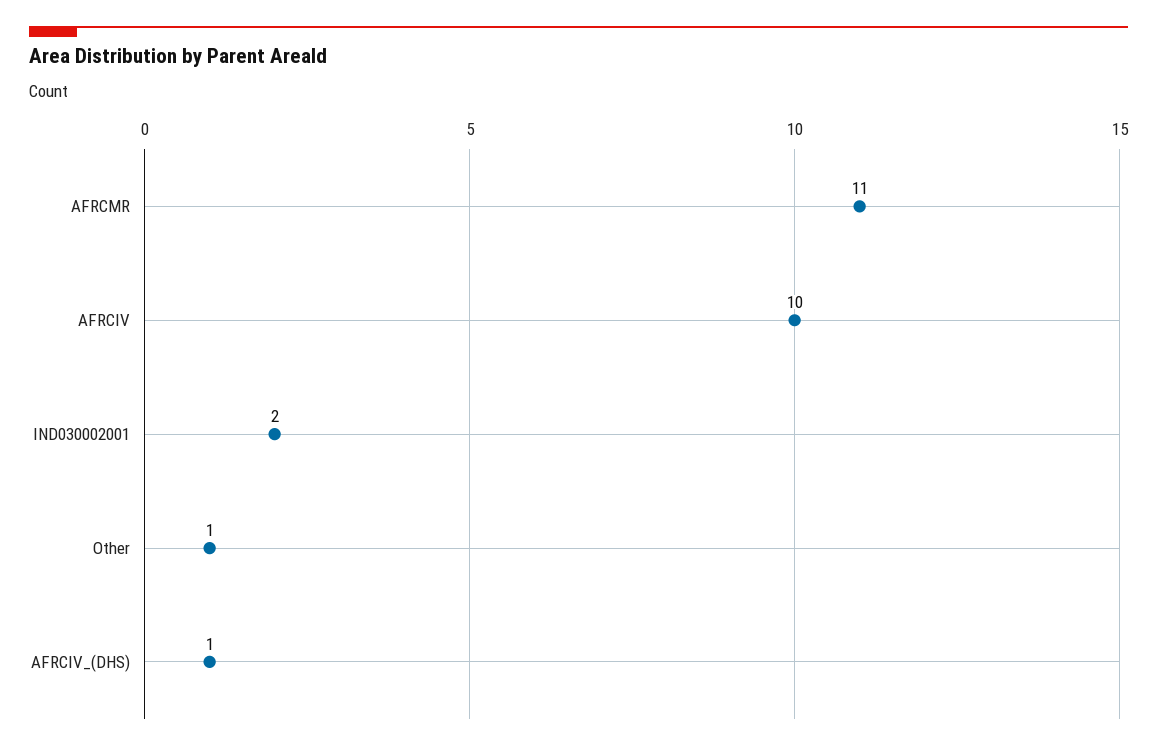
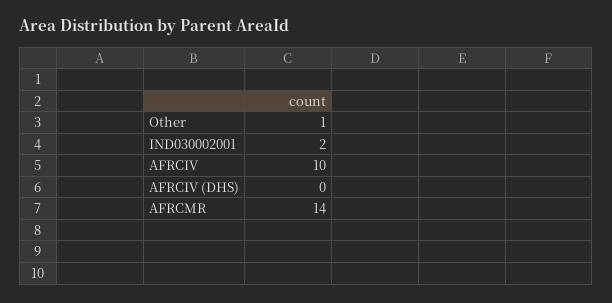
AFRCMR: 11 -> 14
AFRCIV_(DHS): 1 -> 0

